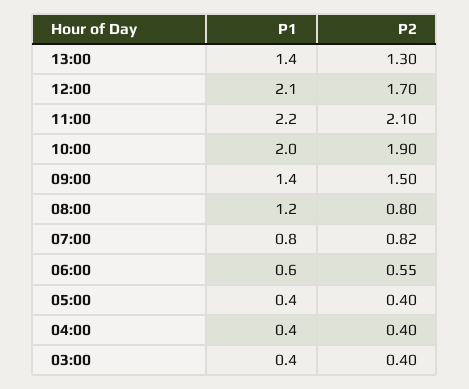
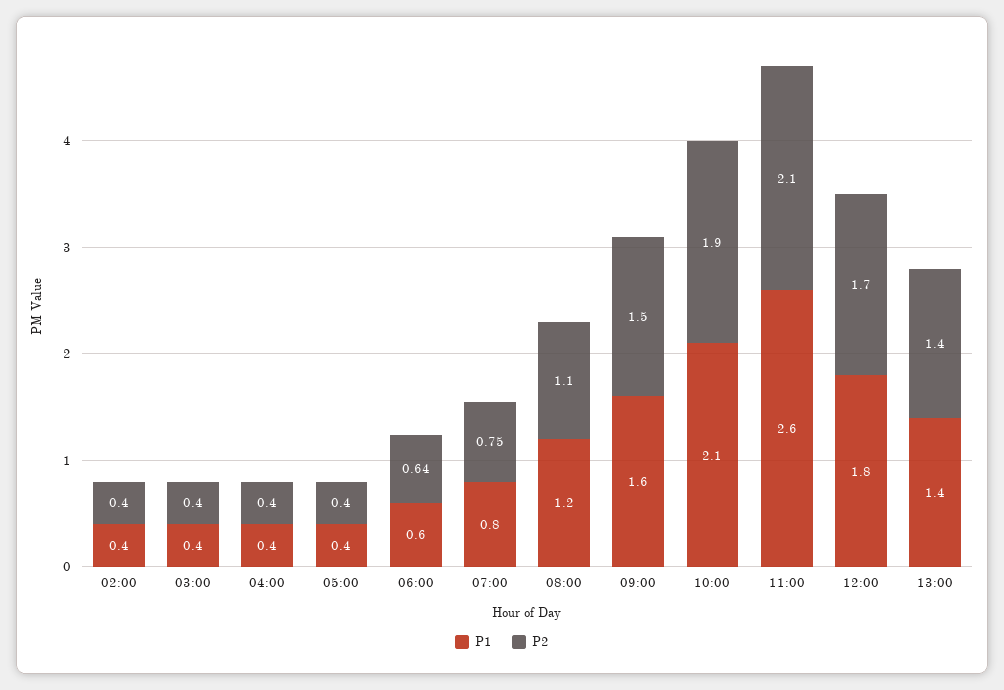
P2, 13:00: 1.3 -> 1.4
P1, 12:00: 2.1 -> 1.8
P1, 11:00: 2.2 -> 2.6
P1, 10:00: 2 -> 2.1
P1, 09:00: 1.4 -> 1.6
P2, 08:00: 0.8 -> 1.1
P2, 07:00: 0.82 -> 0.75
P2, 06:00: 0.55 -> 0.64
P1, 02:00: none -> 0.4
P2, 02:00: none -> 0.4

